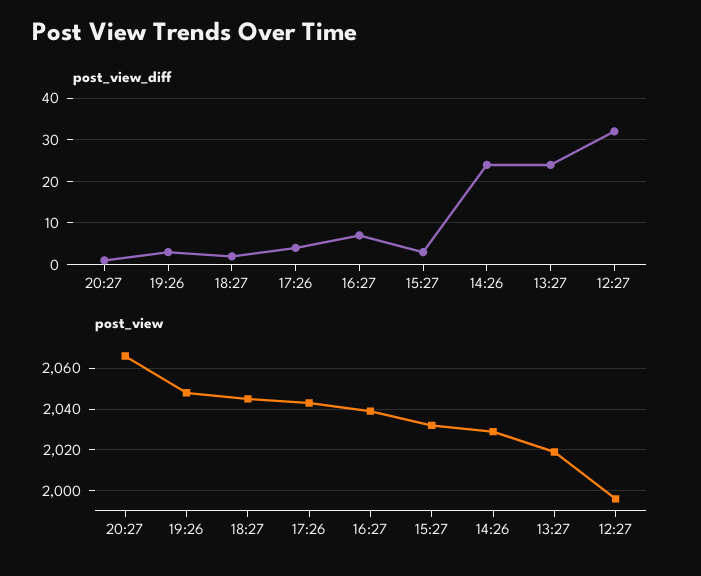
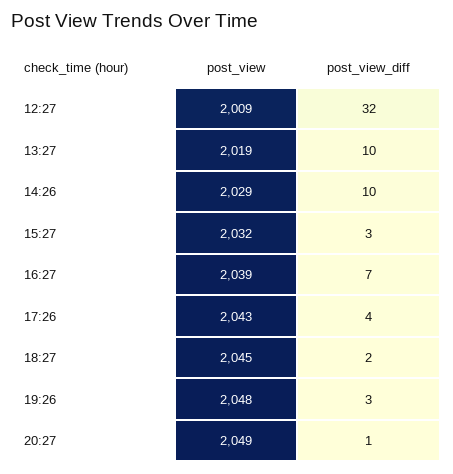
post_view_diff, 14:26: 25 -> 10
post_view_diff, 13:27: 25 -> 10
post_view, 20:27: 2065 -> 2049
post_view, 12:27: 1995 -> 2009

